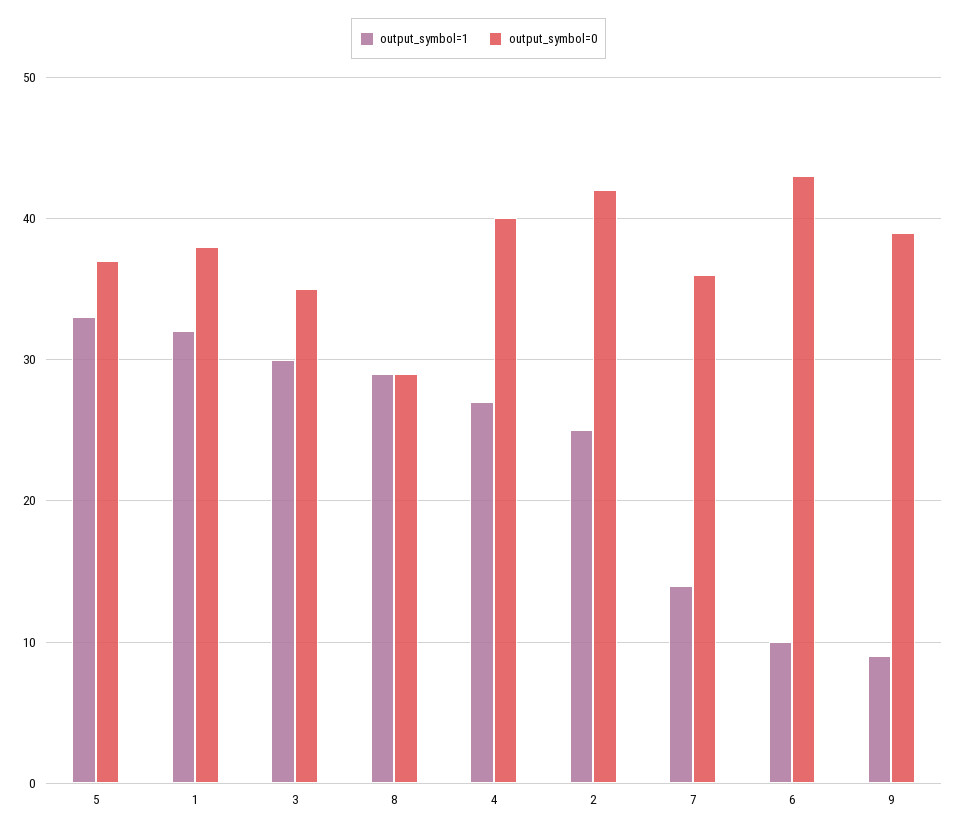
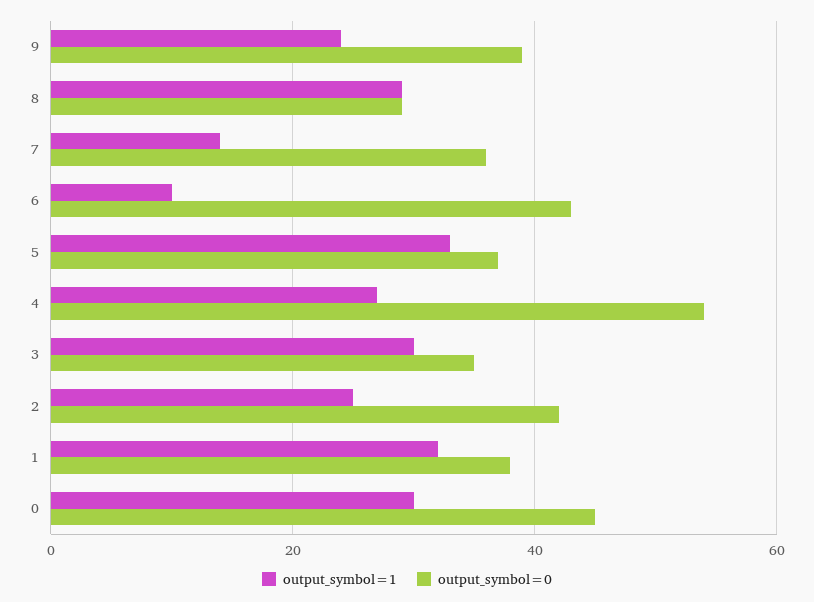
output_symbol=0, 4: 40 -> 55
output_symbol=1, 9: 9 -> 25
output_symbol=1, 0: none -> 30
output_symbol=0, 0: none -> 45

